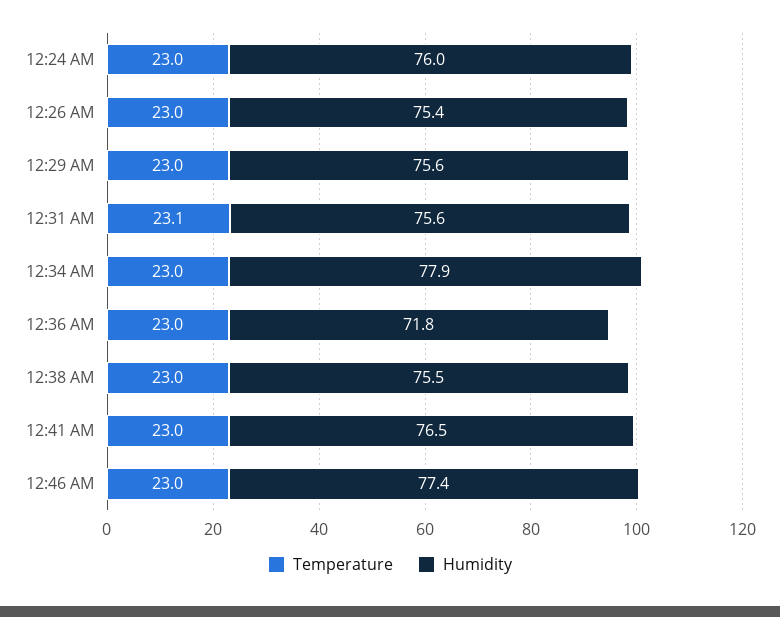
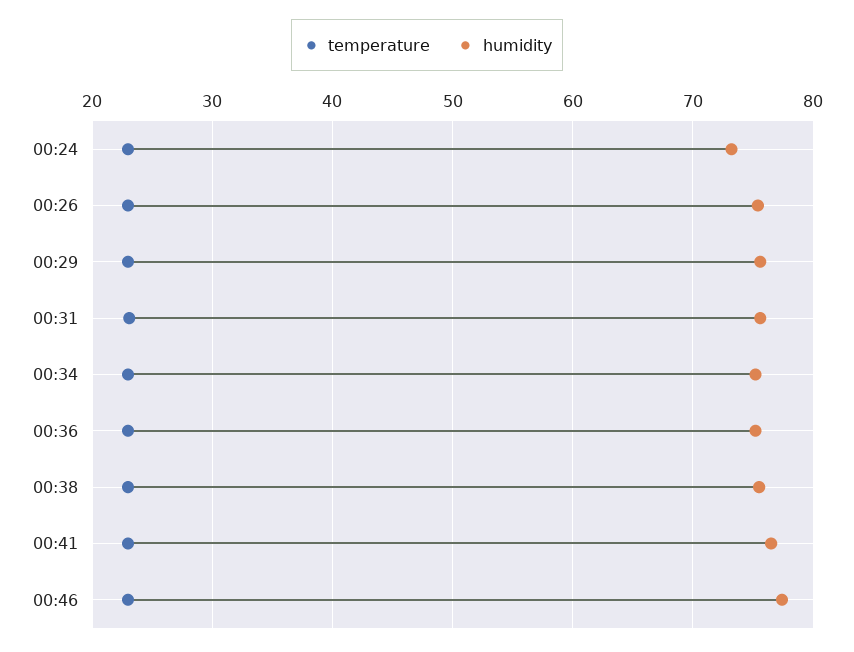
Humidity, 12:24 AM: 76 -> 73
Humidity, 12:34 AM: 77.9 -> 75
Humidity, 12:36 AM: 71.8 -> 75

